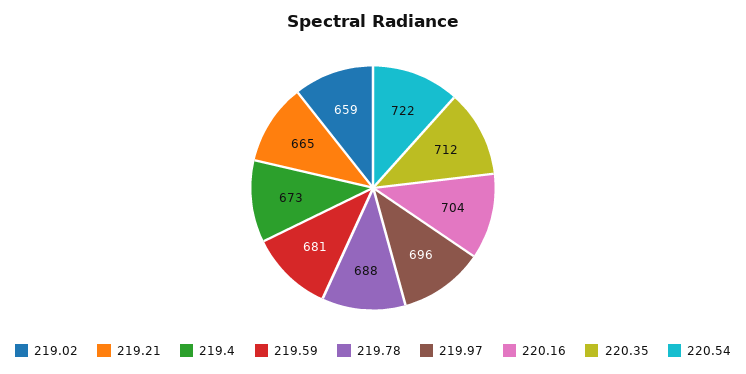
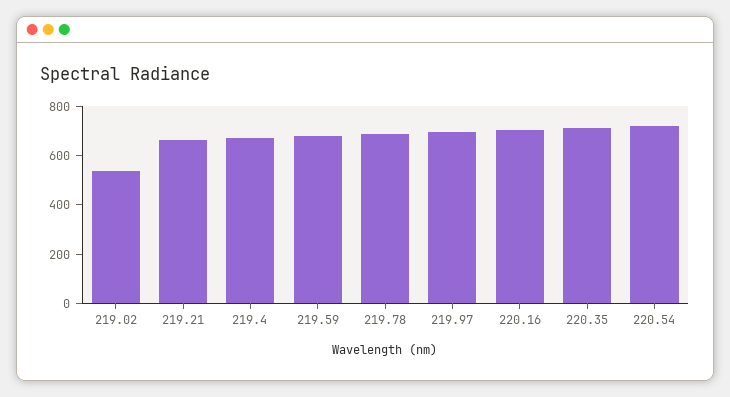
219.02: 659 -> 550

